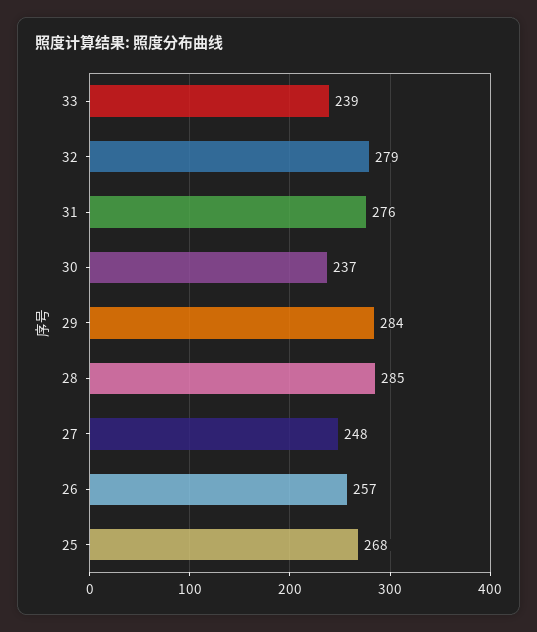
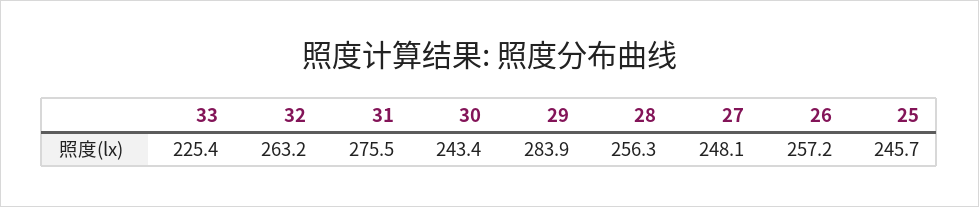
33: 239 -> 225.4
32: 279 -> 263.2
30: 237 -> 243.4
28: 285 -> 256.3
25: 268 -> 245.7

